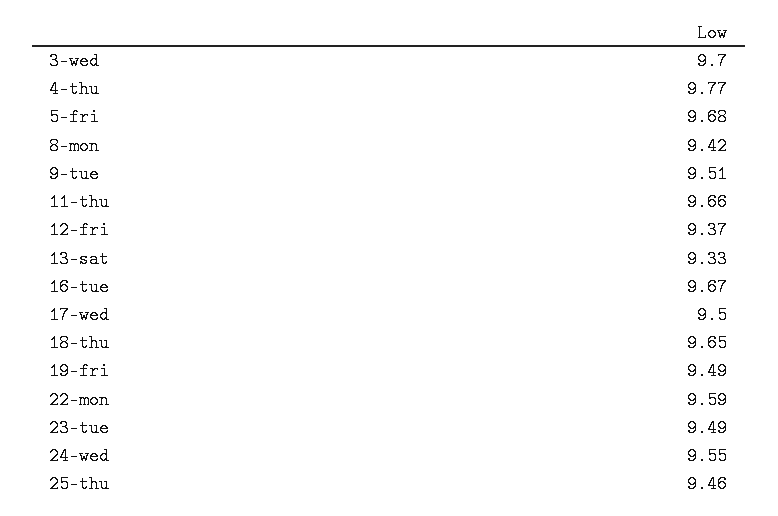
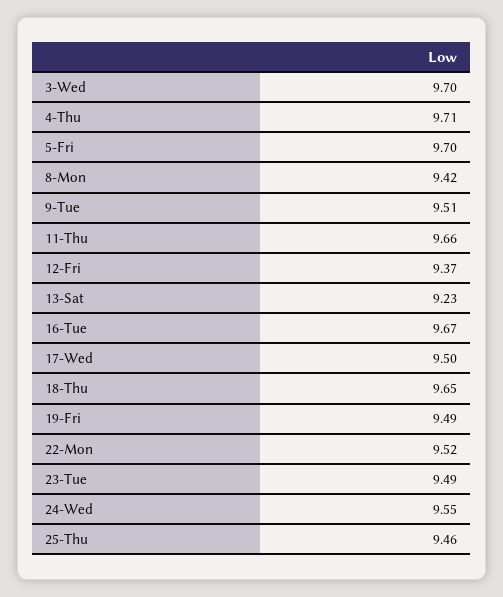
4-thu: 9.77 -> 9.71
5-fri: 9.68 -> 9.7
13-sat: 9.33 -> 9.23
22-mon: 9.59 -> 9.52

